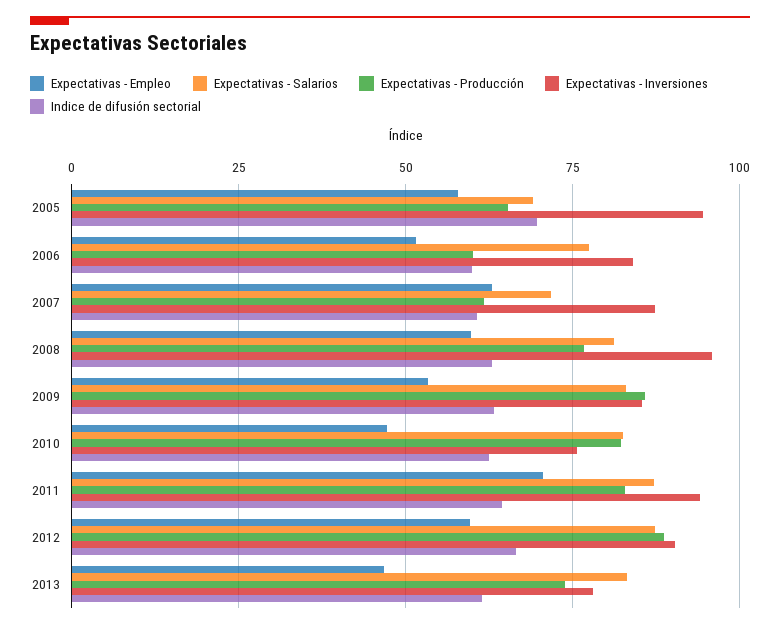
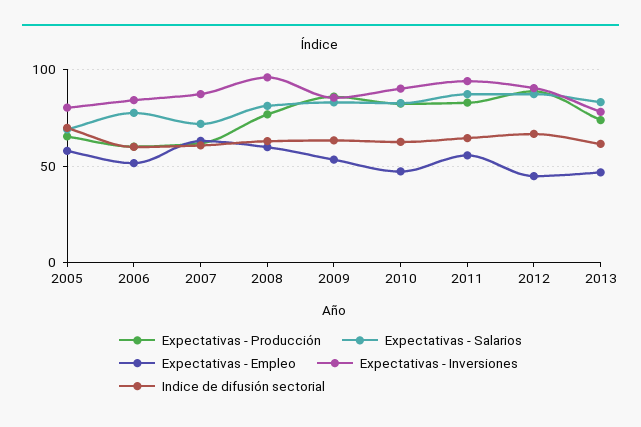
Expectativas - Inversiones, 2005: 95 -> 80
Expectativas - Inversiones, 2010: 75 -> 90
Expectativas - Empleo, 2011: 70 -> 55
Expectativas - Empleo, 2012: 60 -> 45

